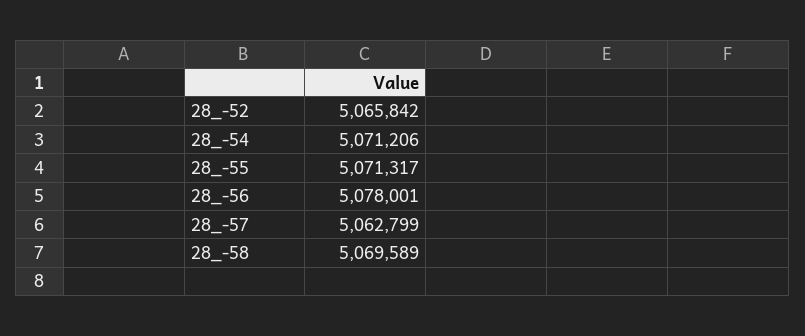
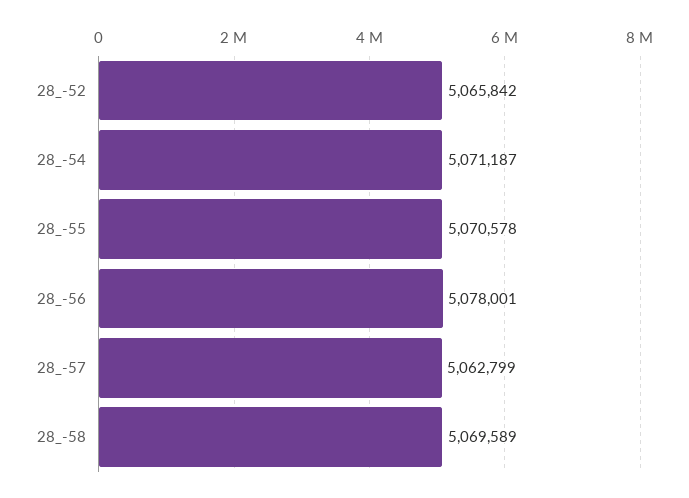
28_-54: 5071206 -> 5071187
28_-55: 5071317 -> 5070578

